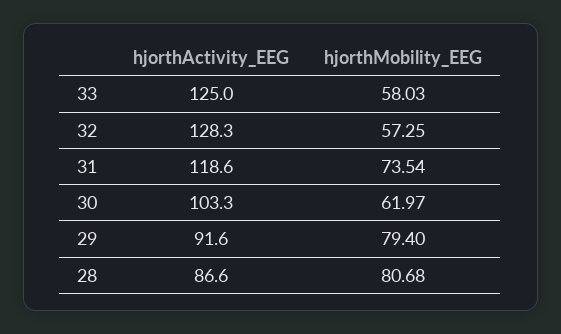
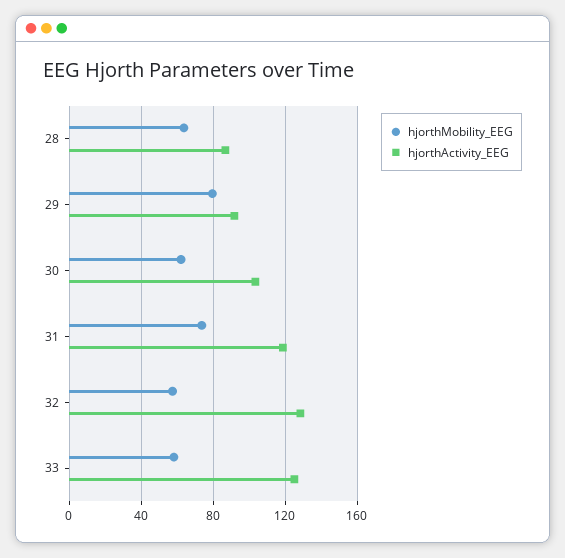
hjorthMobility_EEG, 28: 80.68 -> 65

